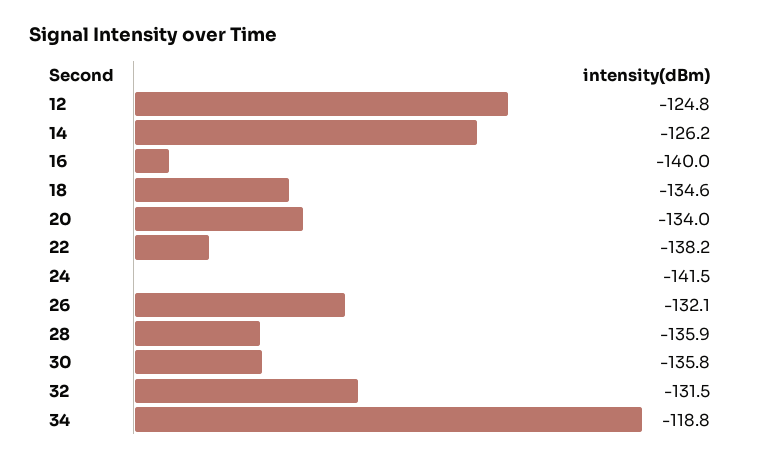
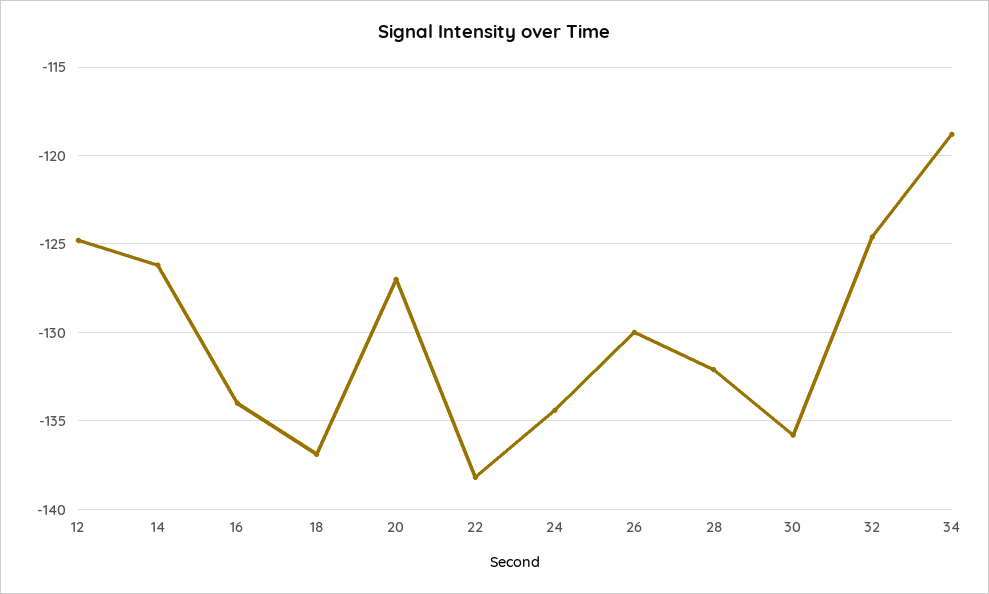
16: -140 -> -134
18: -134.6 -> -137
20: -134 -> -127
24: -141.5 -> -134.5
26: -132.1 -> -130
28: -135.9 -> -132
32: -131.5 -> -124.5

